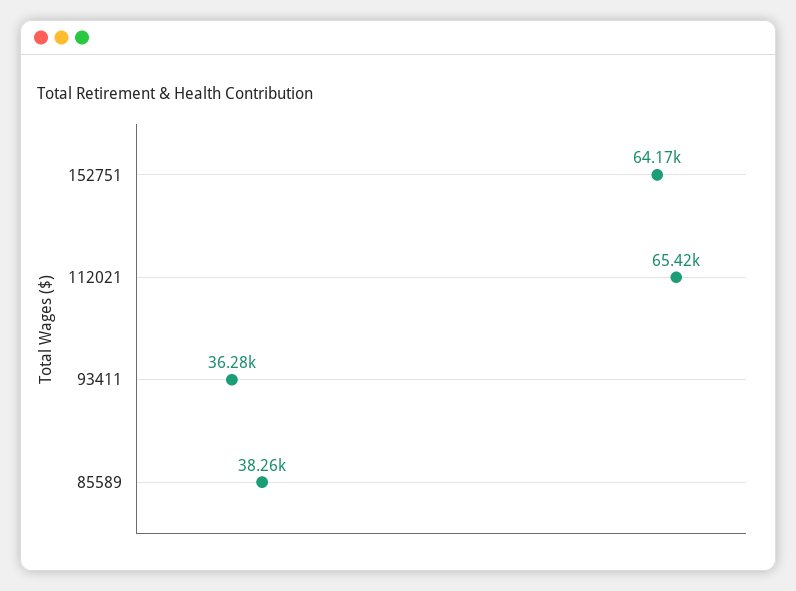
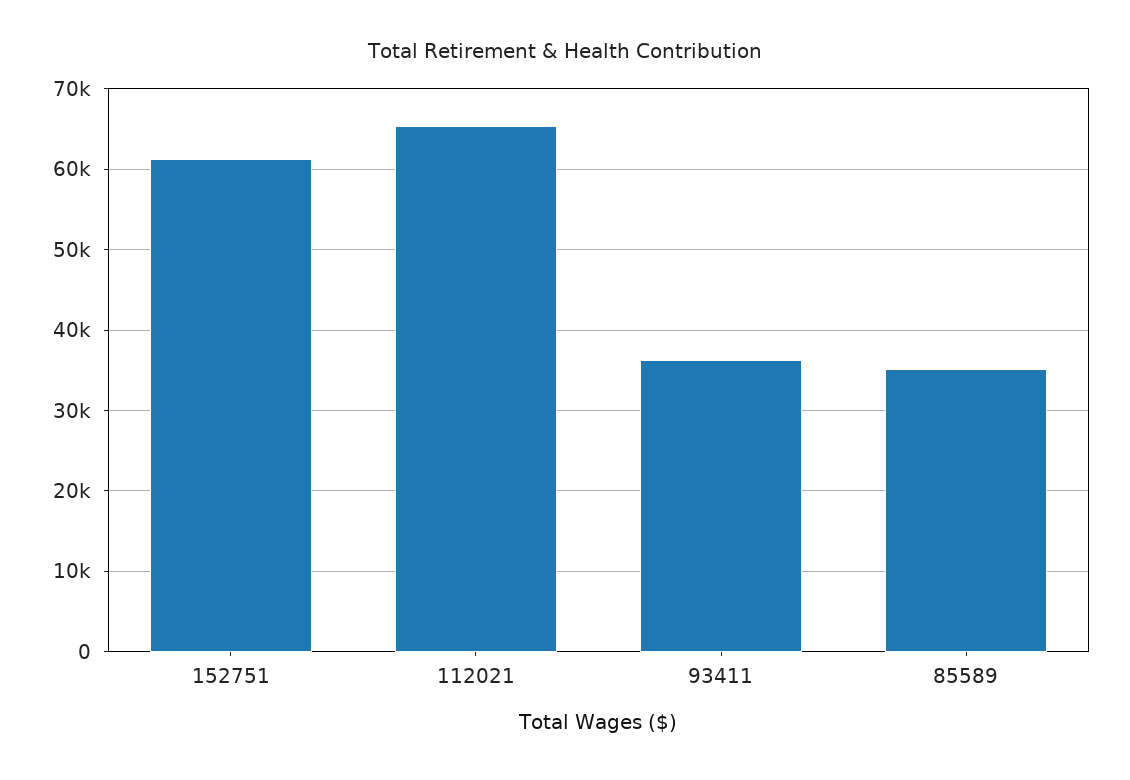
152751: 64170 -> 61000
85589: 38260 -> 35000

